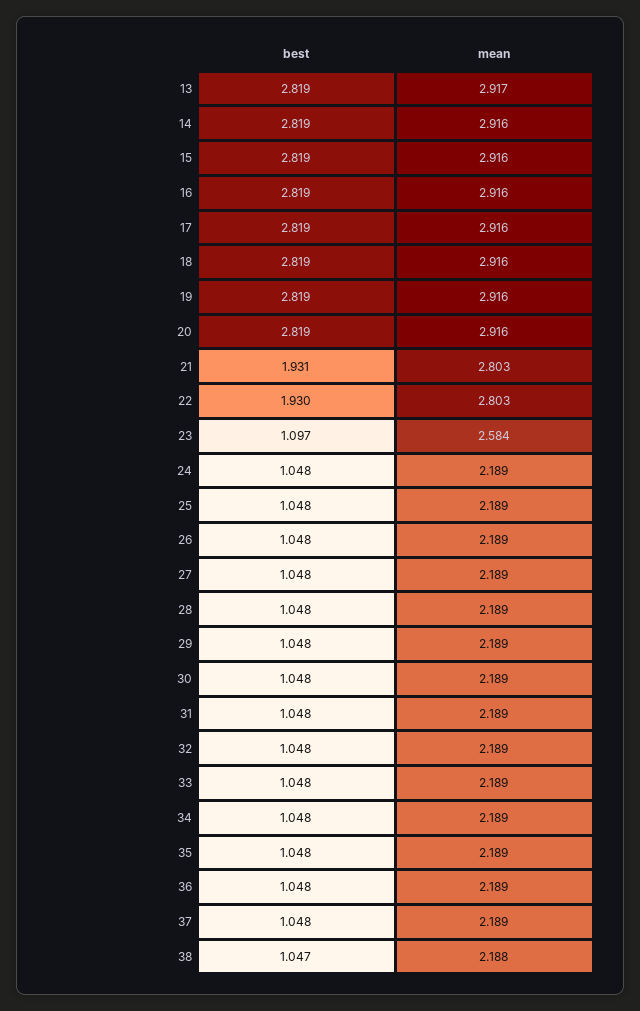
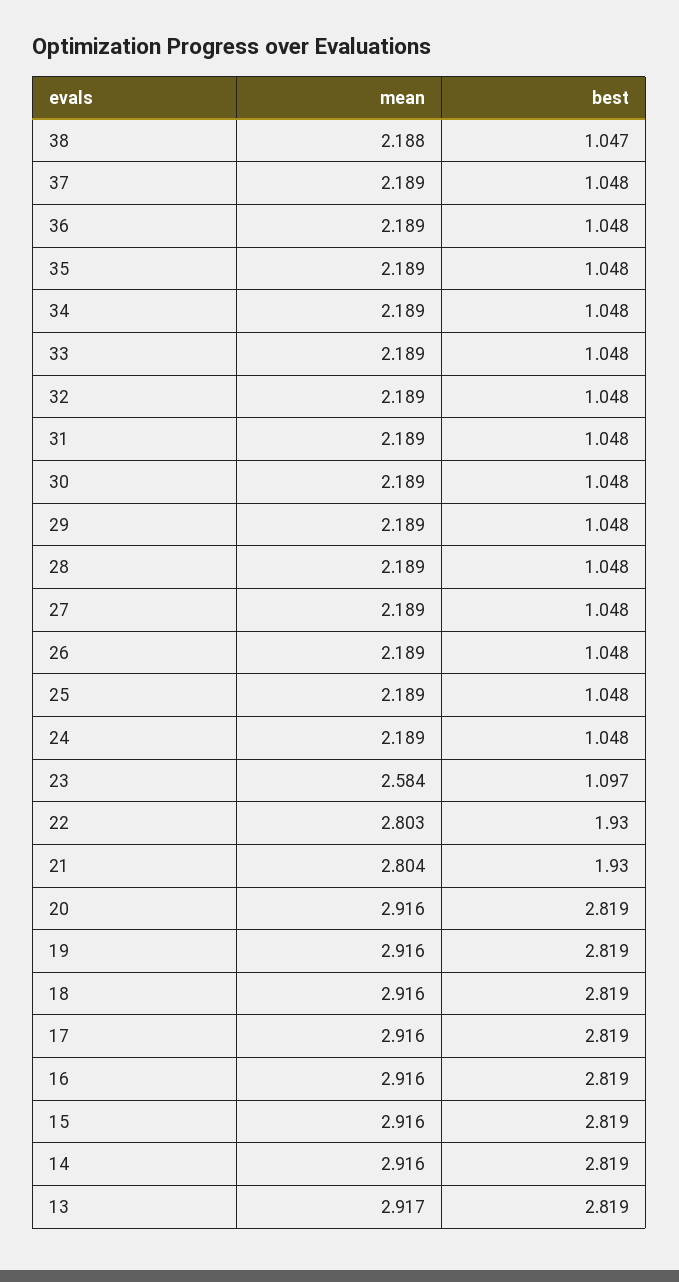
best, 21: 1.931 -> 1.93
mean, 21: 2.803 -> 2.804

